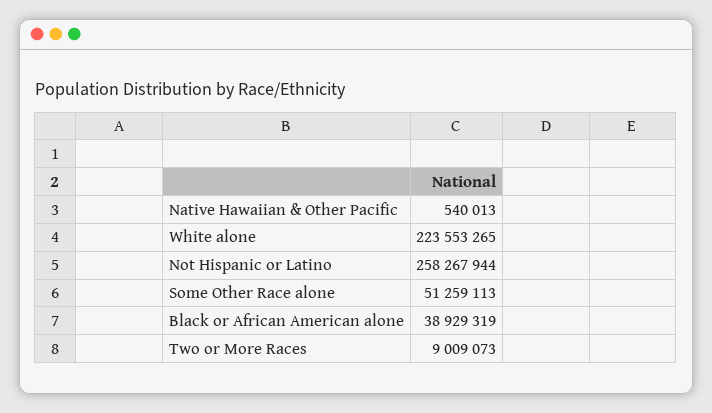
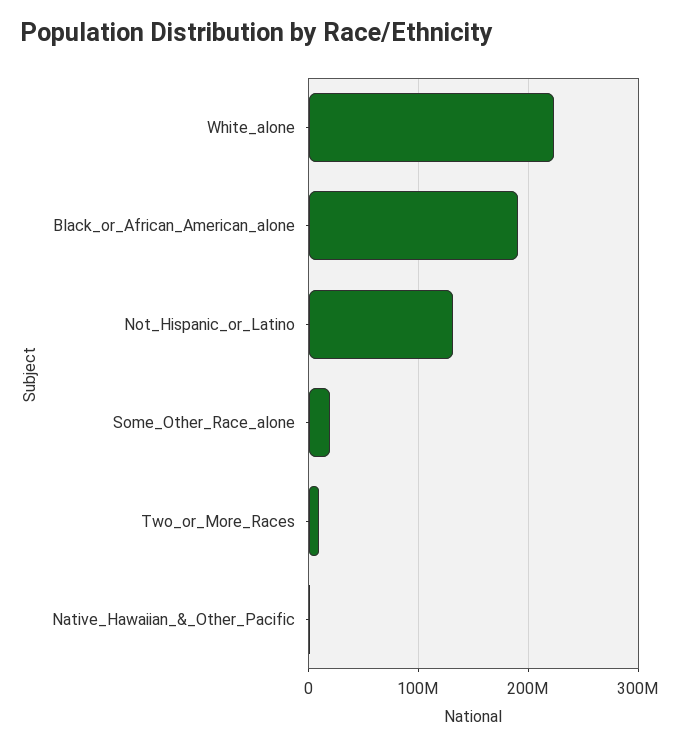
Not Hispanic or Latino: 258267944 -> 130000000
Some Other Race alone: 51259113 -> 20000000
Black or African American alone: 38929319 -> 190000000

